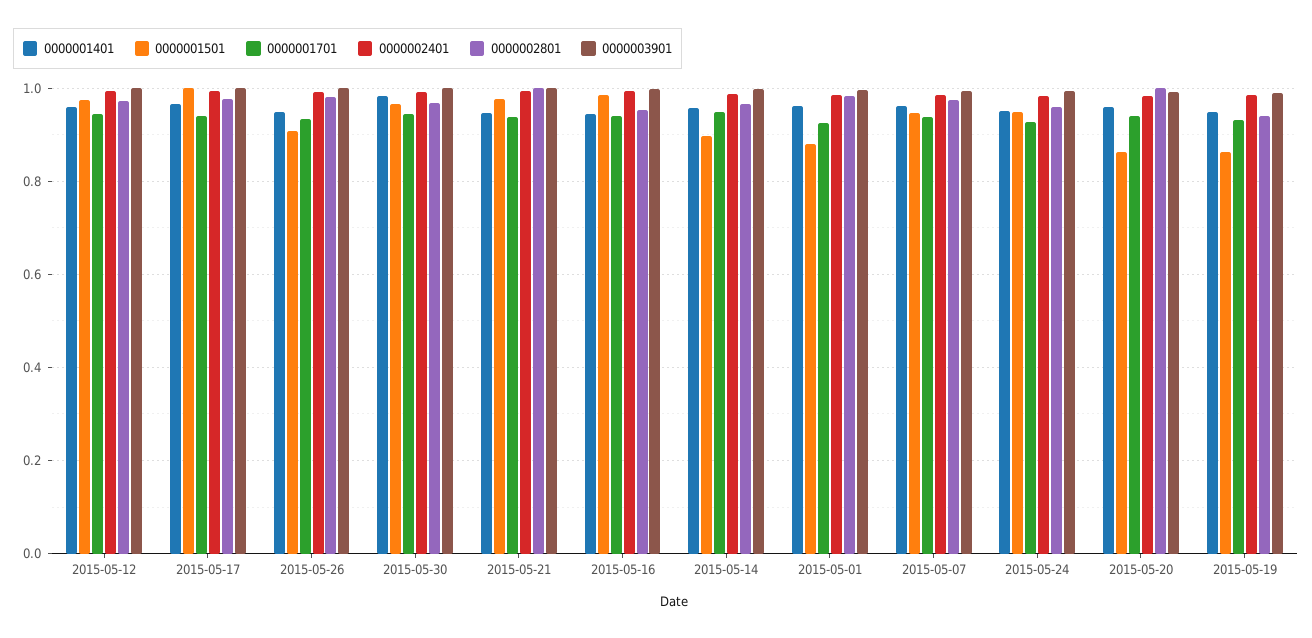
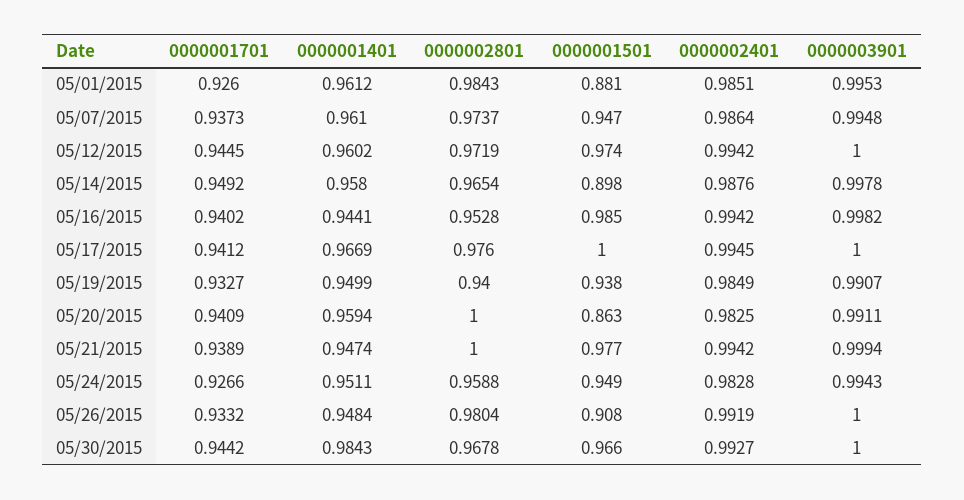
0000001501, 2015-05-19: 0.86 -> 0.938

